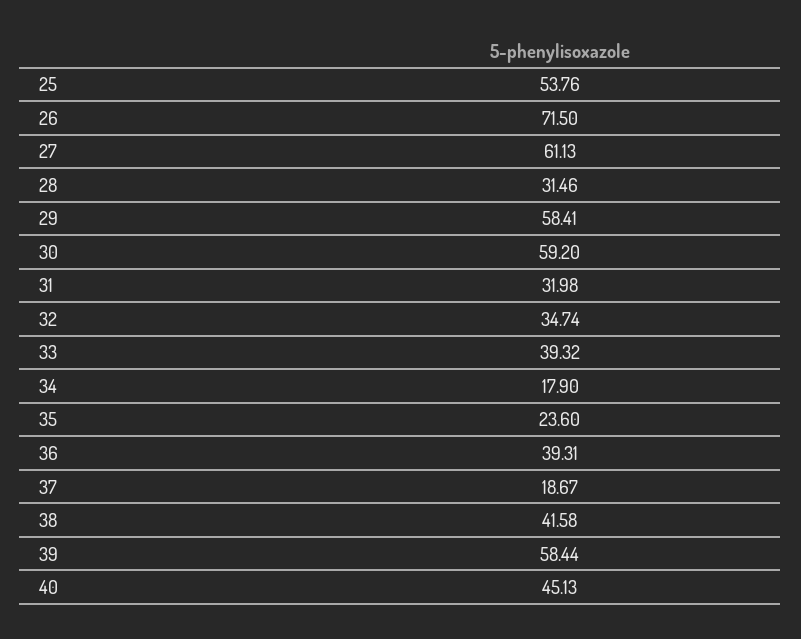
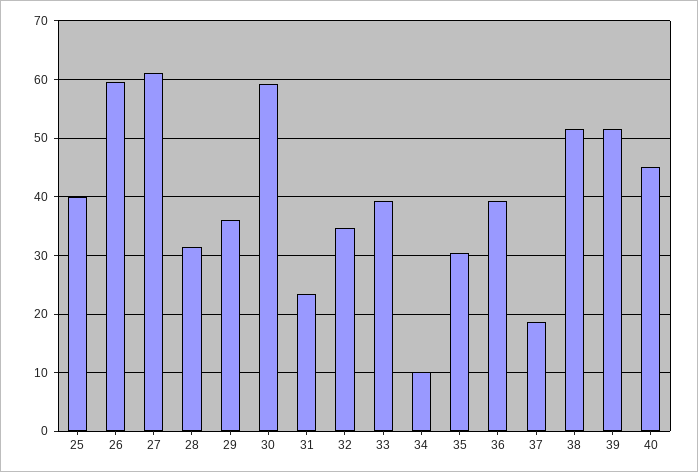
25: 53.76 -> 40
26: 71.5 -> 60
29: 58.41 -> 36
31: 31.98 -> 24
34: 17.9 -> 10
35: 23.6 -> 30
38: 41.58 -> 52
39: 58.44 -> 52

